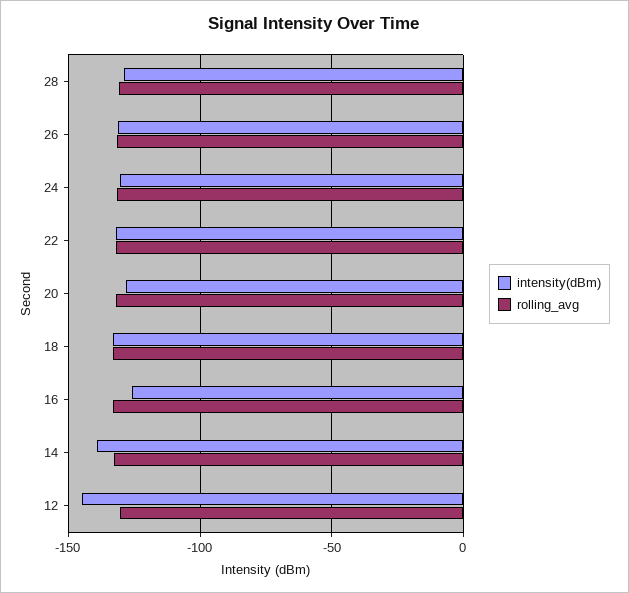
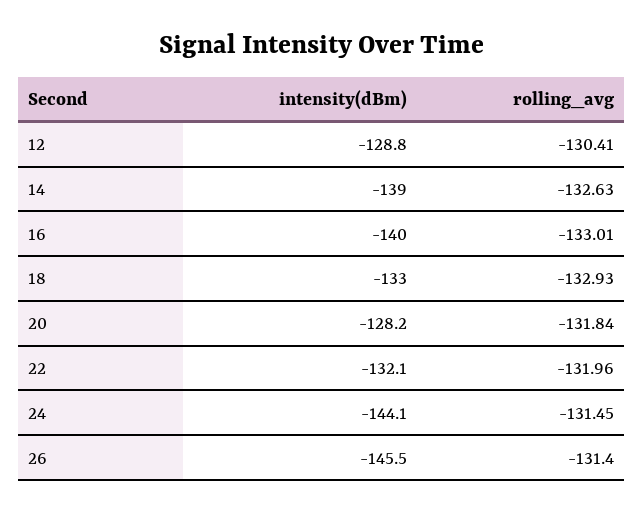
intensity(dBm), 28: -130 -> none
rolling_avg, 28: -130 -> none
intensity(dBm), 26: -130 -> -145.5
intensity(dBm), 24: -130 -> -144.1
intensity(dBm), 16: -125 -> -140
intensity(dBm), 12: -145 -> -128.8

